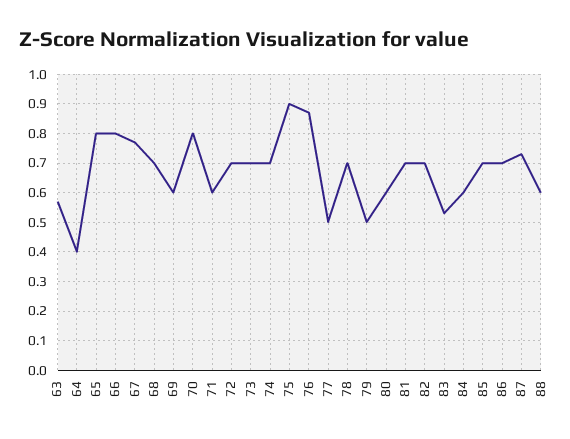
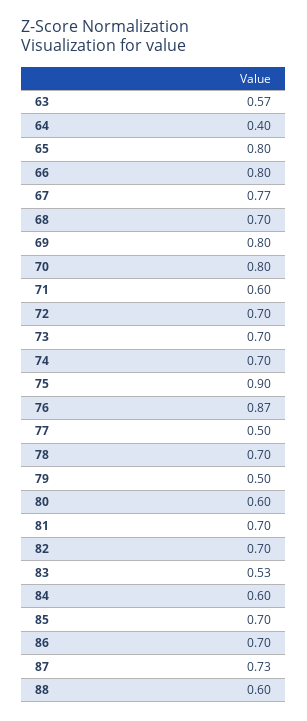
69: 0.6 -> 0.8

